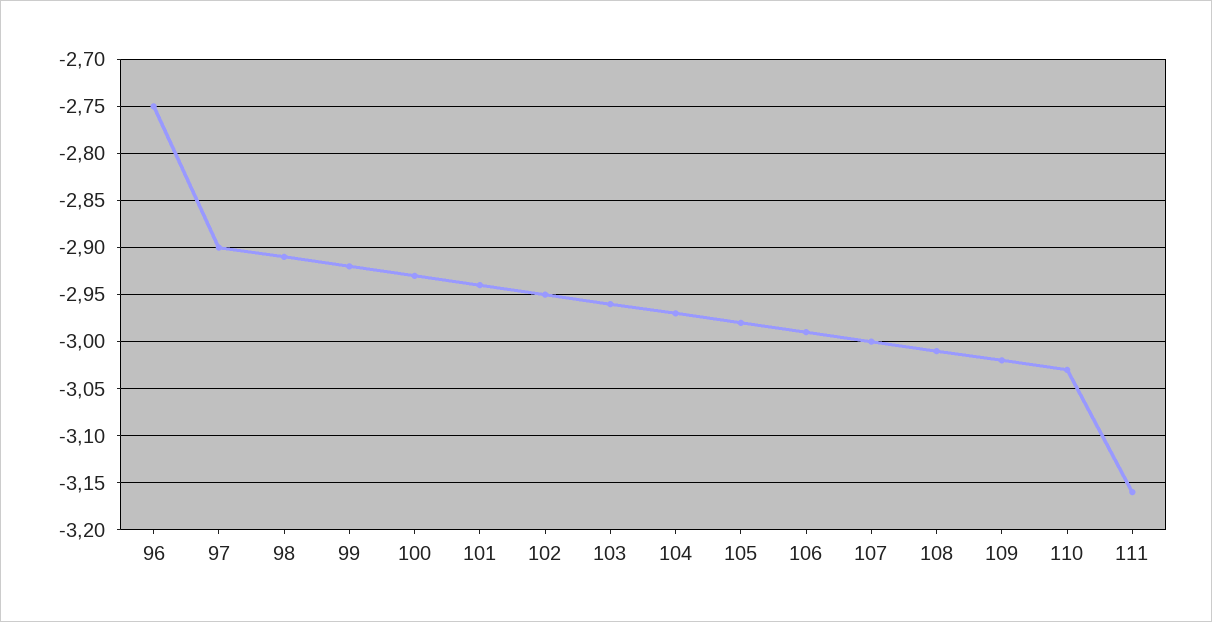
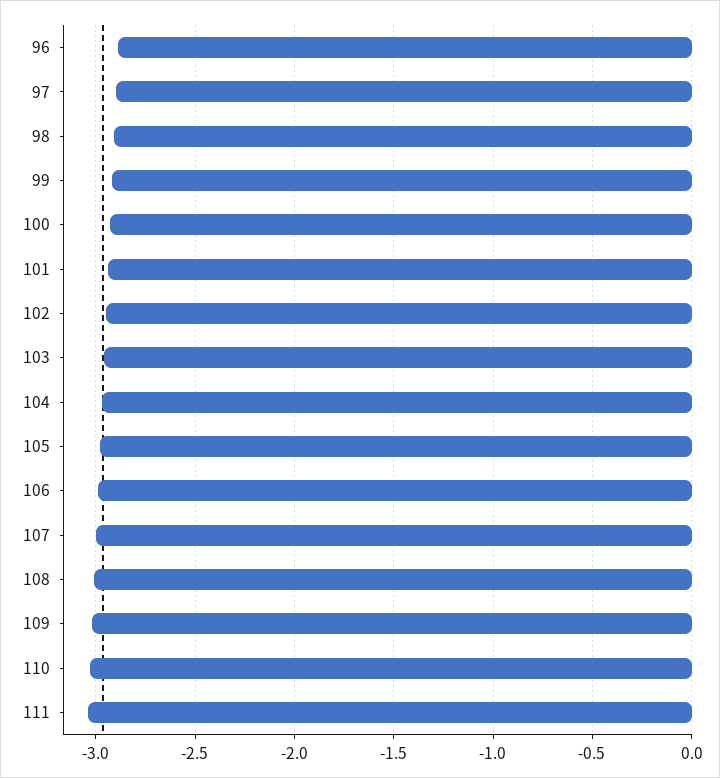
96: -2.75 -> -2.9
111: -3.16 -> -3.05

